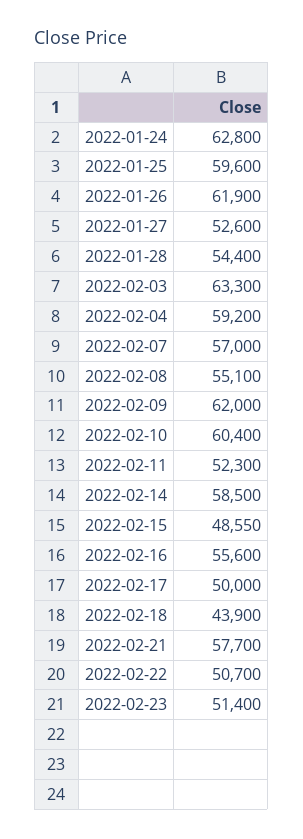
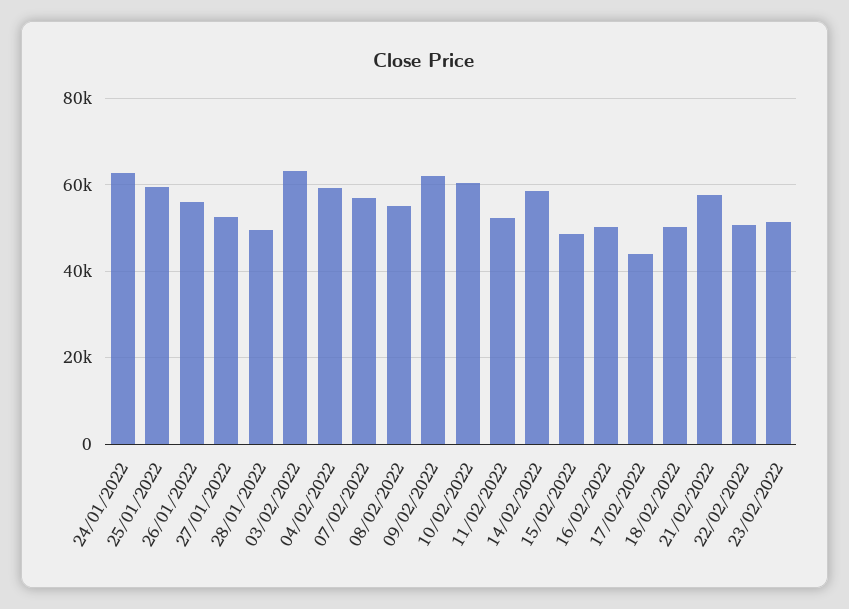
2022-01-26: 61900 -> 56000
2022-01-28: 54400 -> 50000
2022-02-16: 55600 -> 50000
2022-02-17: 50000 -> 44000
2022-02-18: 43900 -> 50000

